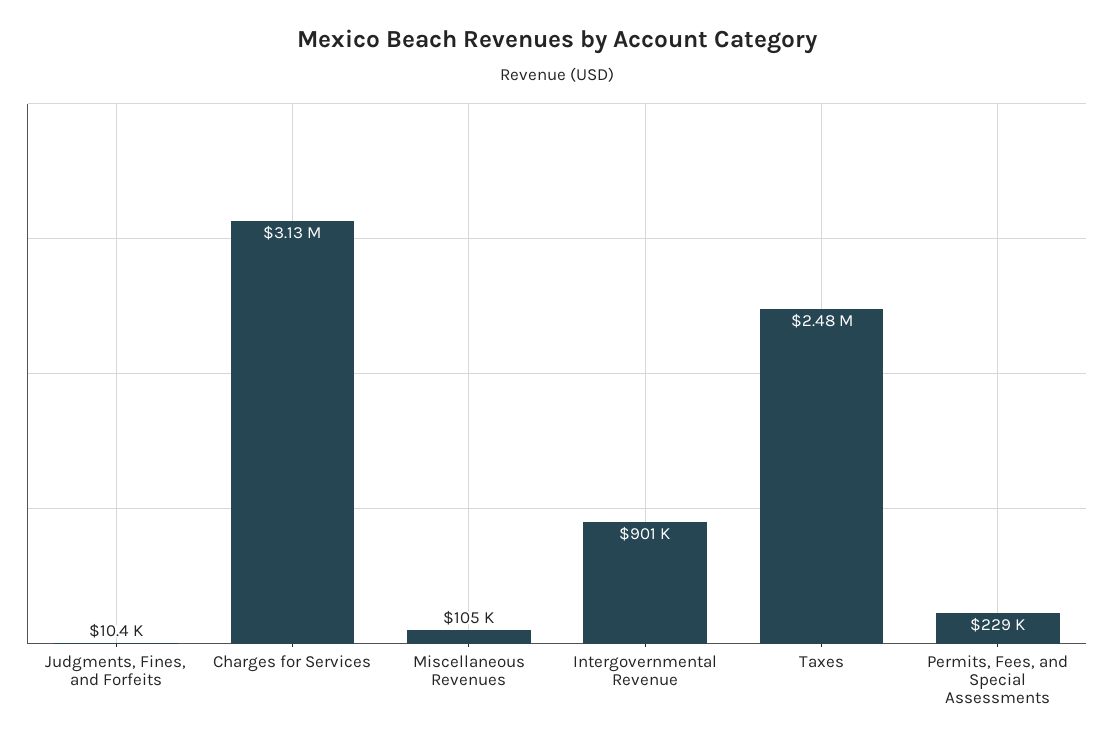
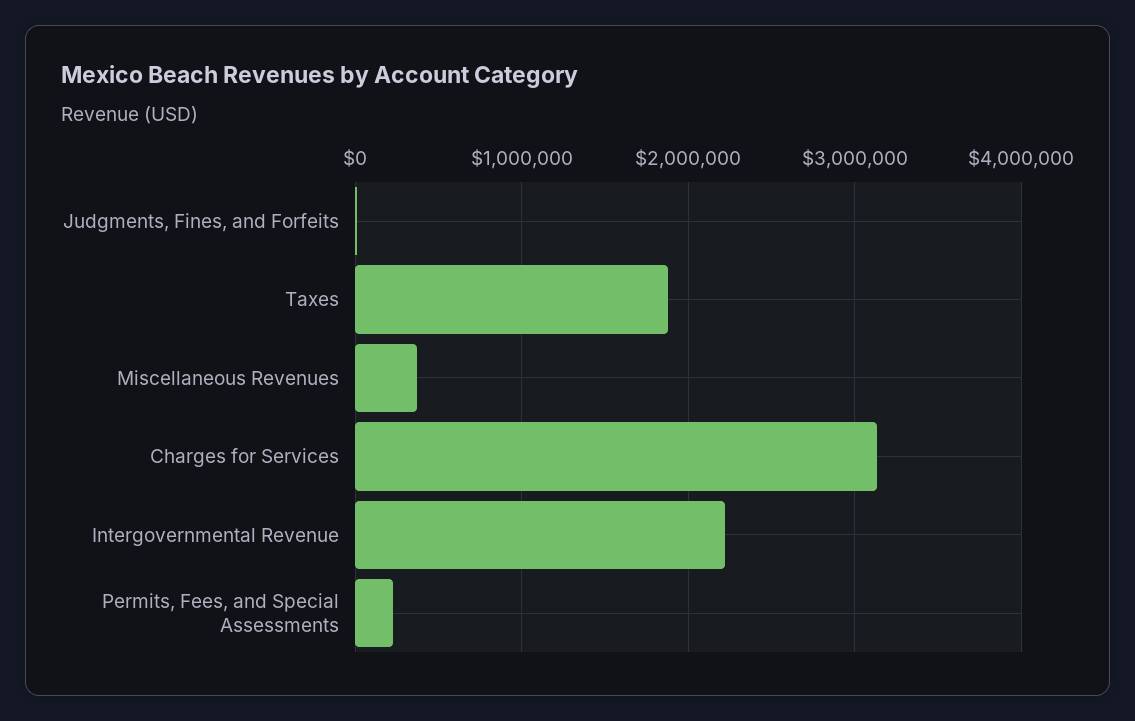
Miscellaneous Revenues: 105000 -> 400000
Intergovernmental Revenue: 901000 -> 2200000
Taxes: 2480000 -> 1900000

